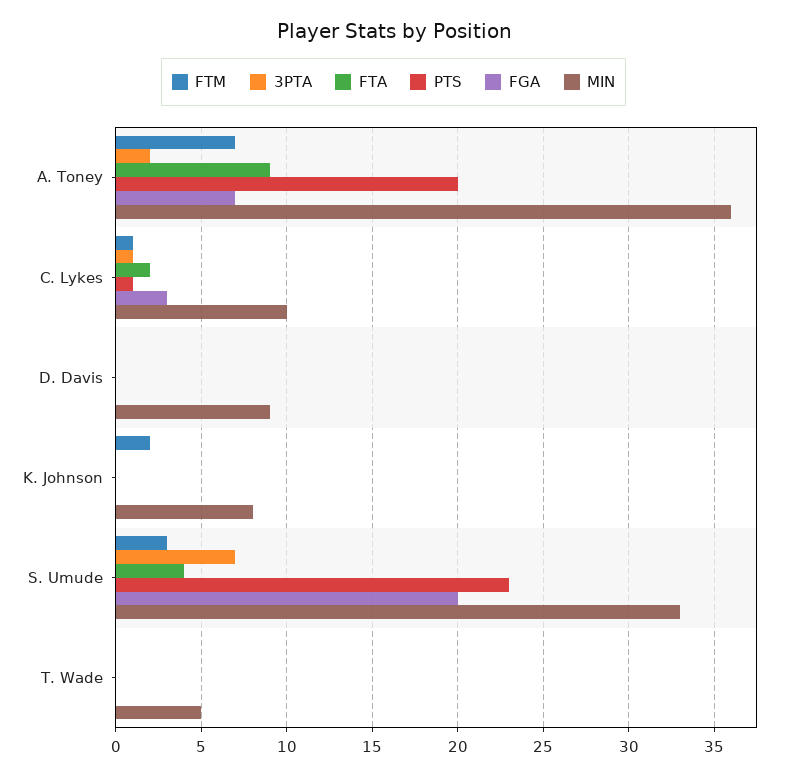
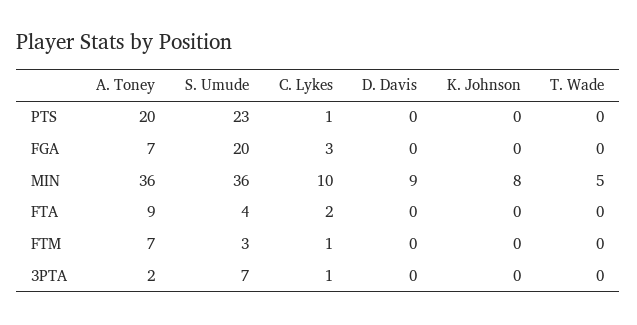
FTM, K. Johnson: 2 -> 0
MIN, S. Umude: 33 -> 36

